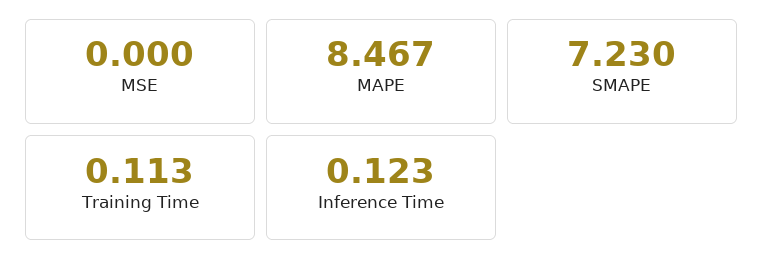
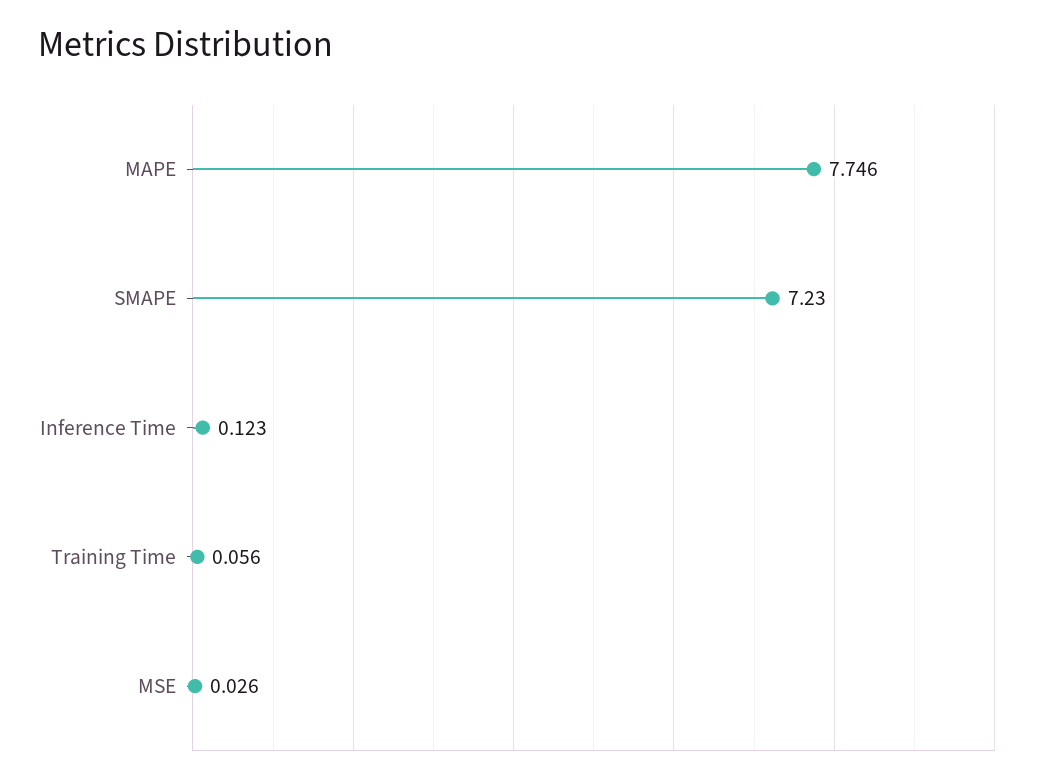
MSE: 0 -> 0.026
MAPE: 8.467 -> 7.746
Training Time: 0.113 -> 0.056

